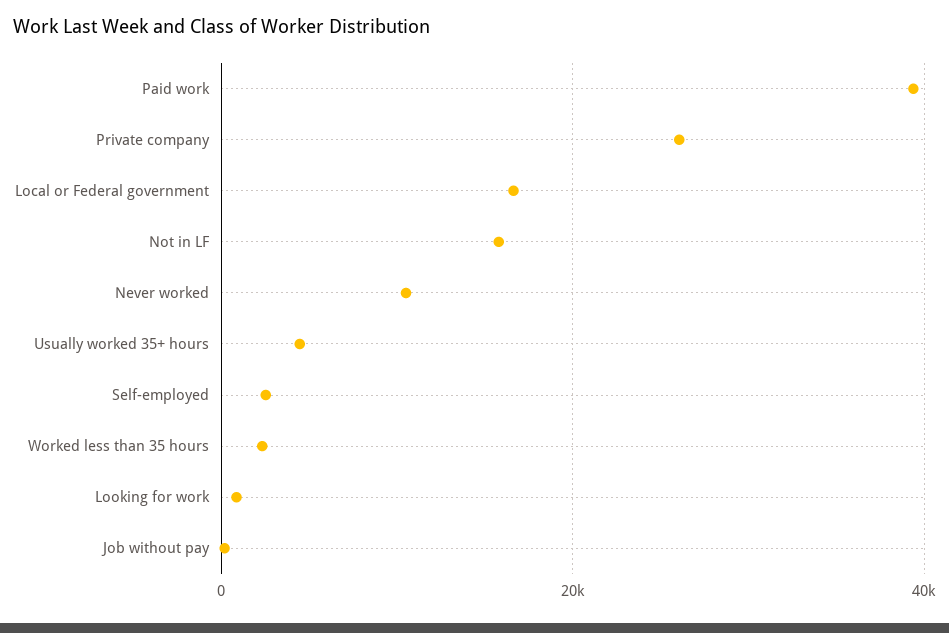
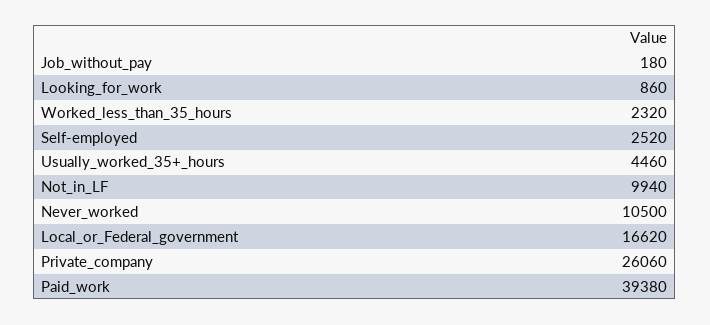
Not in LF: 16000 -> 9940

